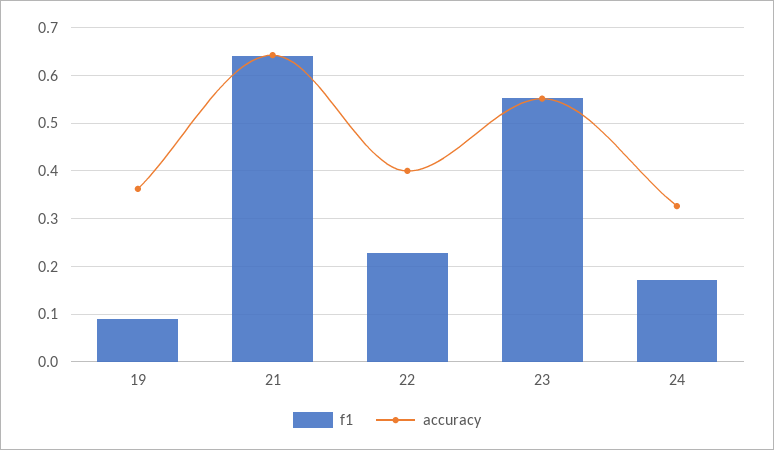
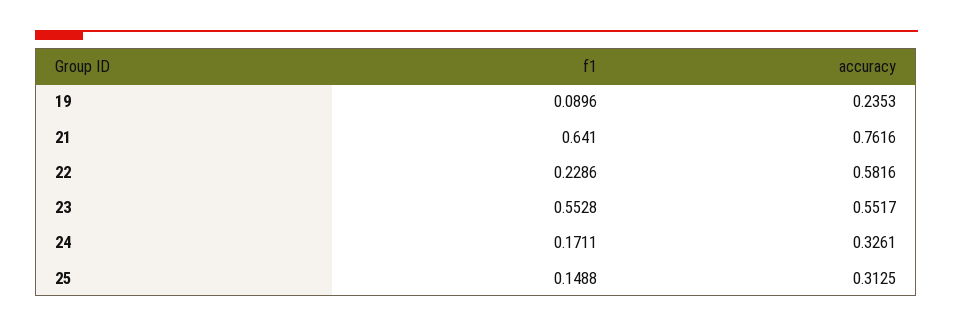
accuracy, 19: 0.36 -> 0.2353
accuracy, 21: 0.64 -> 0.7616
accuracy, 22: 0.4 -> 0.5816
f1, 25: none -> 0.1488
accuracy, 25: none -> 0.3125

